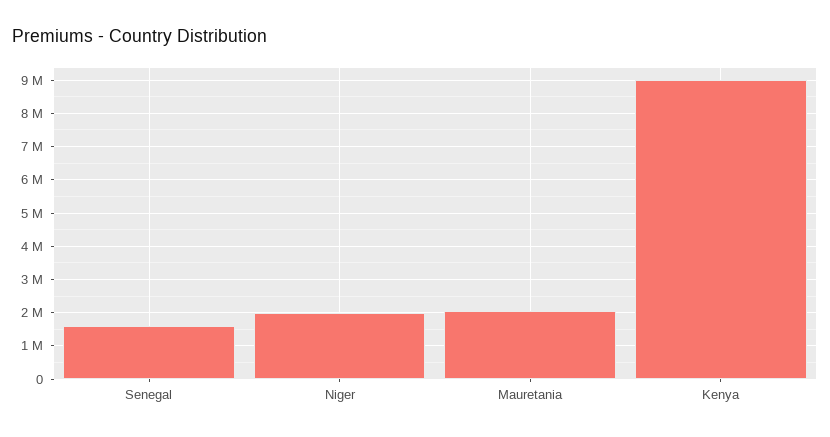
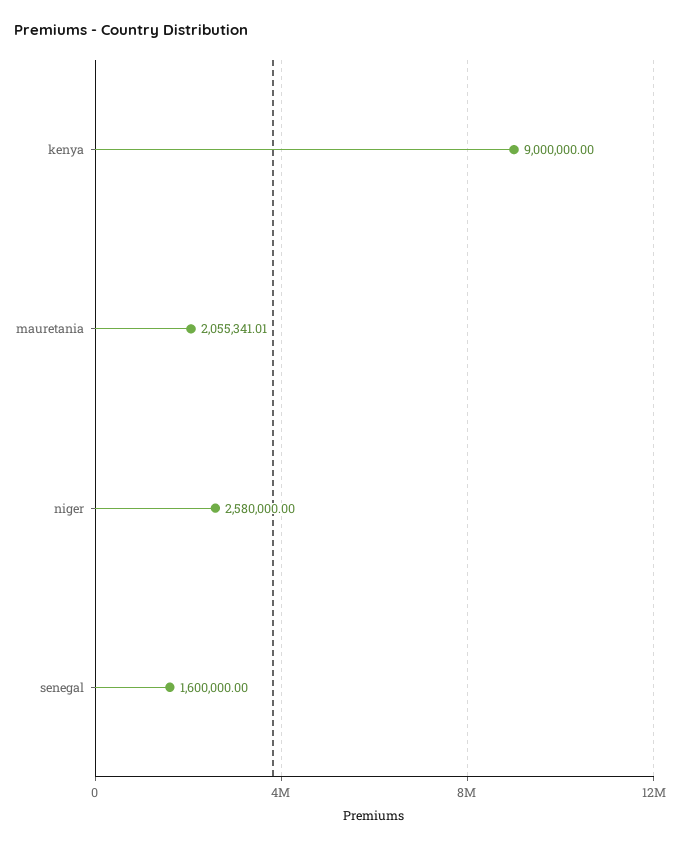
Niger: 2000000 -> 2580000

